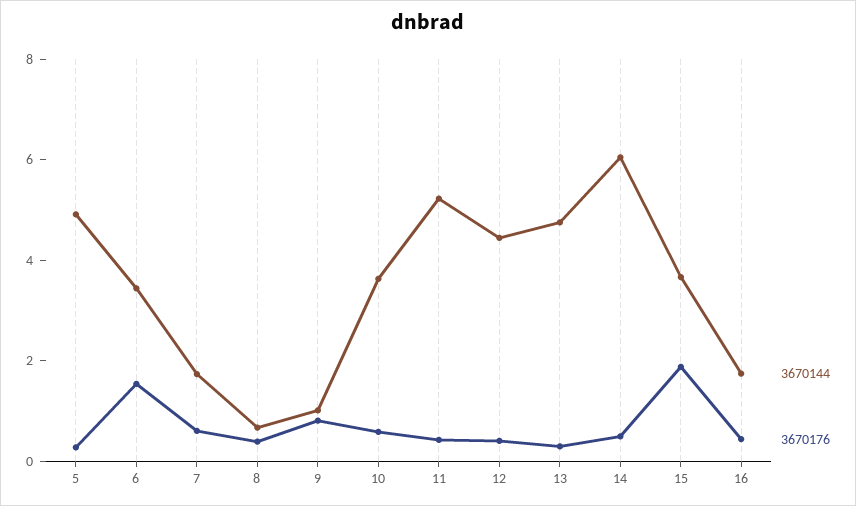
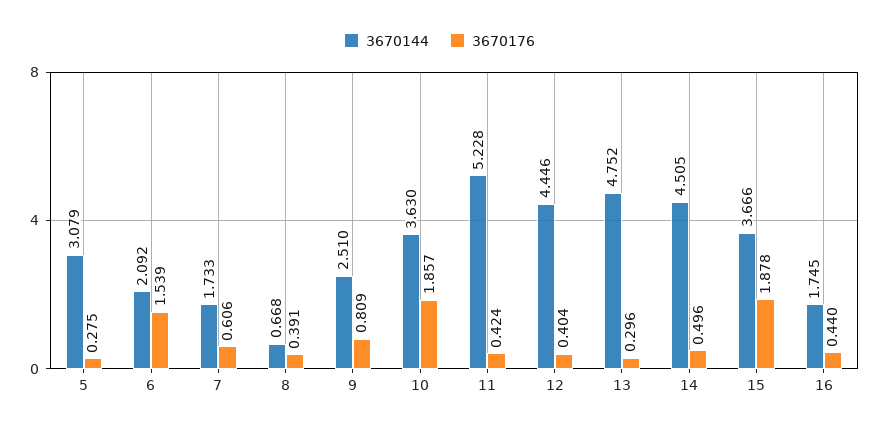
3670144, 5: 5 -> 3.079
3670144, 6: 3.5 -> 2.092
3670144, 9: 1 -> 2.51
3670176, 10: 0.5 -> 1.857
3670144, 14: 6 -> 4.505

